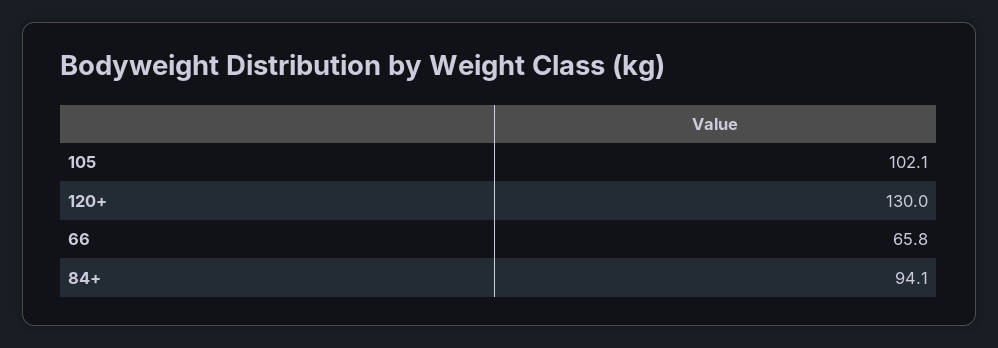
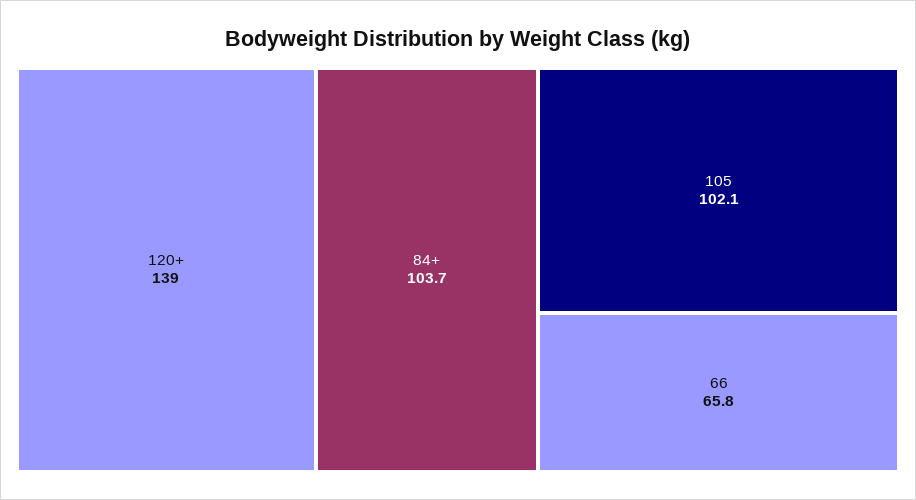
120+: 130 -> 139
84+: 94.1 -> 103.7

